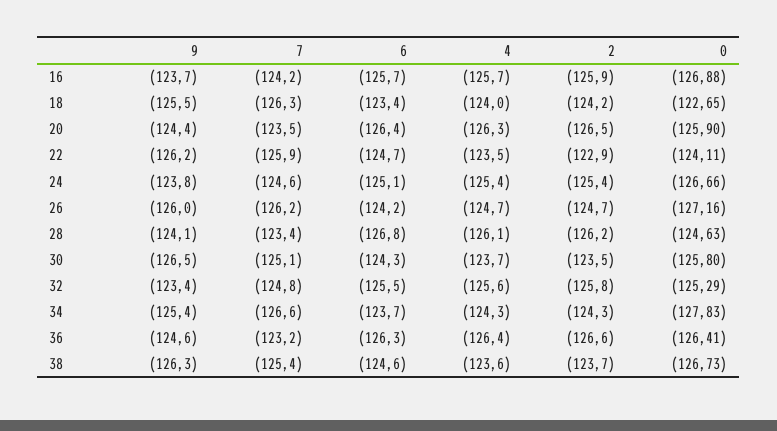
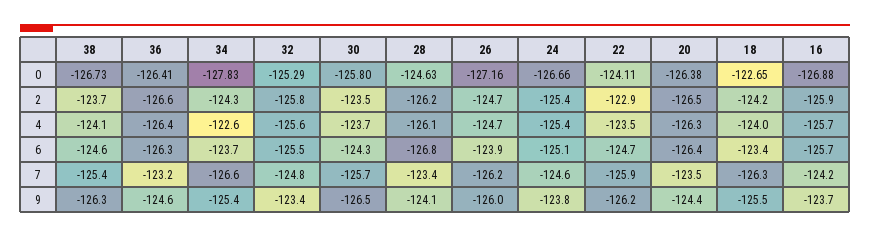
0, 20: -125.9 -> -126.38
6, 26: -124.2 -> -123.9
7, 30: -125.1 -> -125.7
4, 34: -124.3 -> -122.6
4, 38: -123.6 -> -124.1

